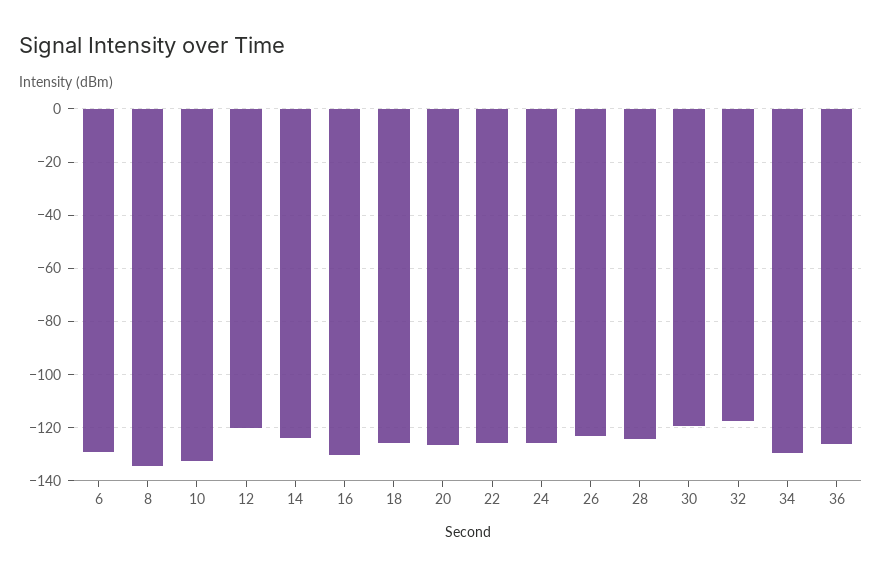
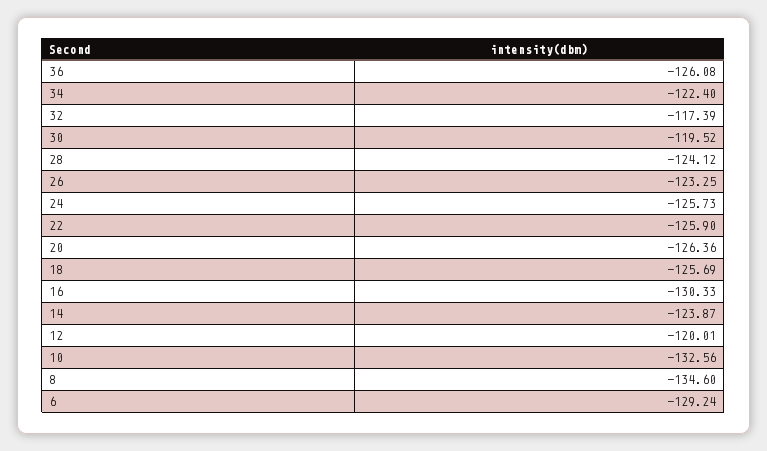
34: -130 -> -122.4

